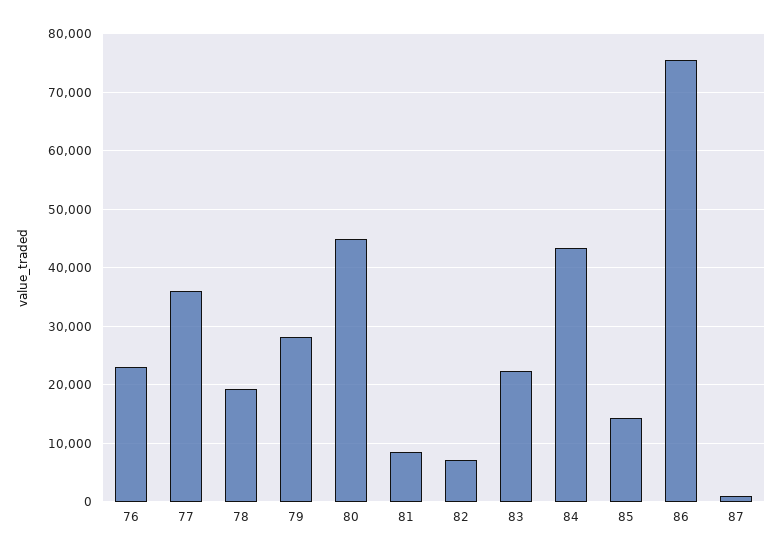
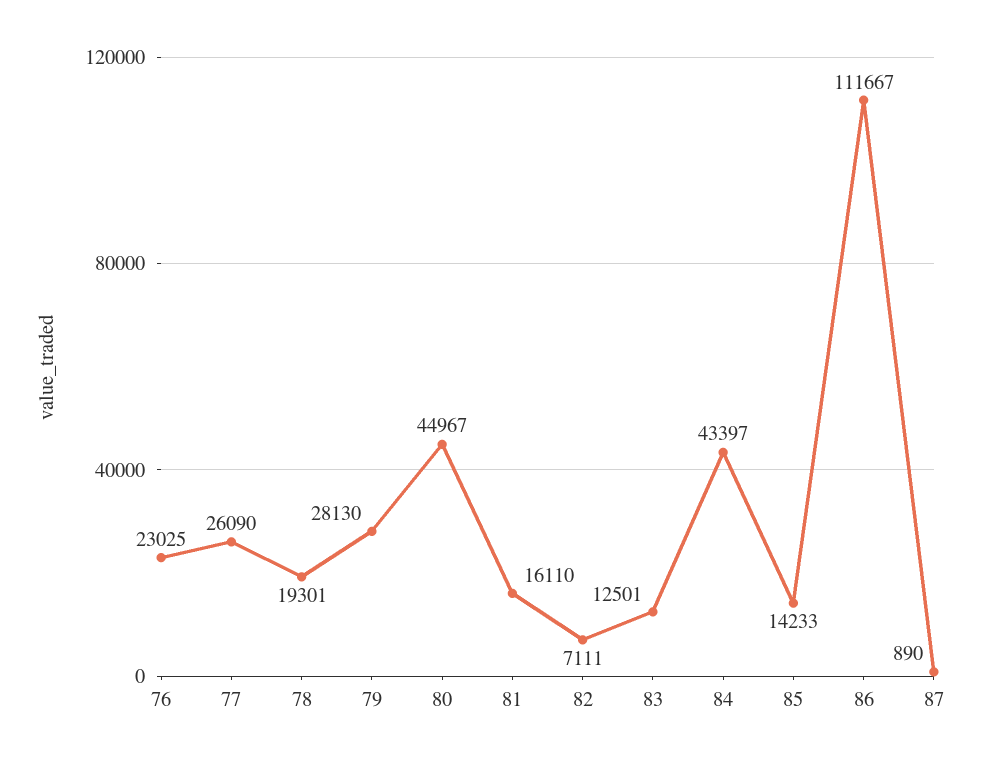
77: 36000 -> 26090
81: 8000 -> 16110
83: 22000 -> 12501
86: 76000 -> 111667

